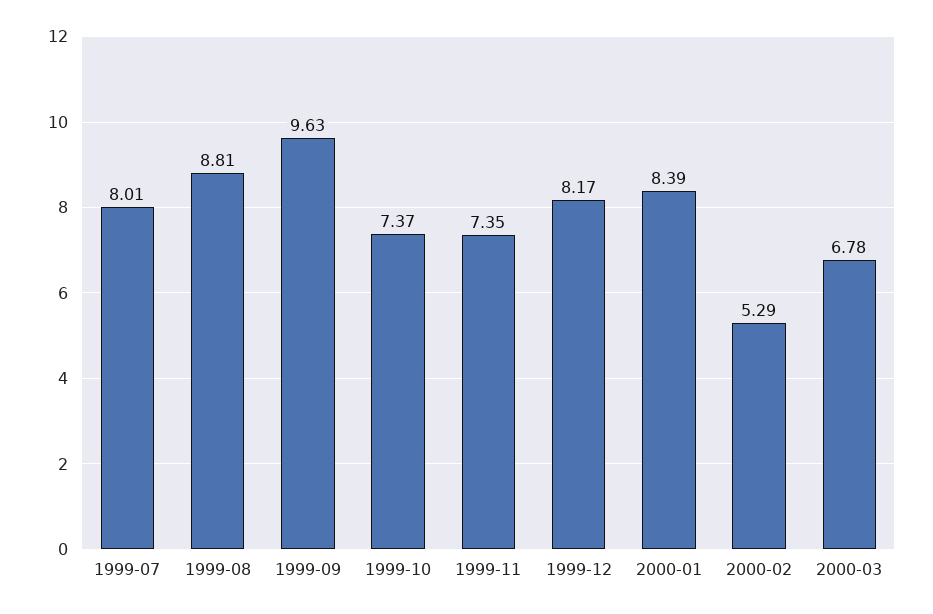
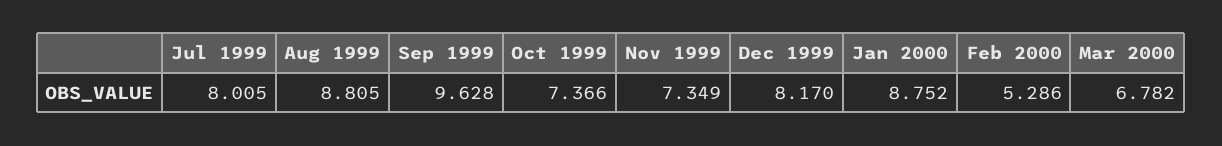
2000-01: 8.39 -> 8.752

